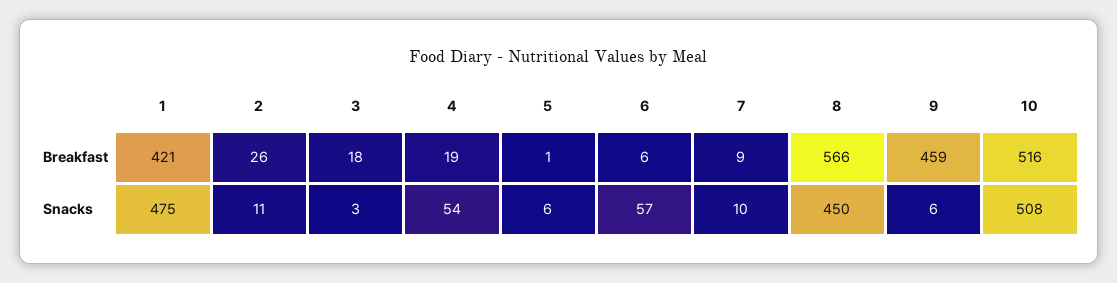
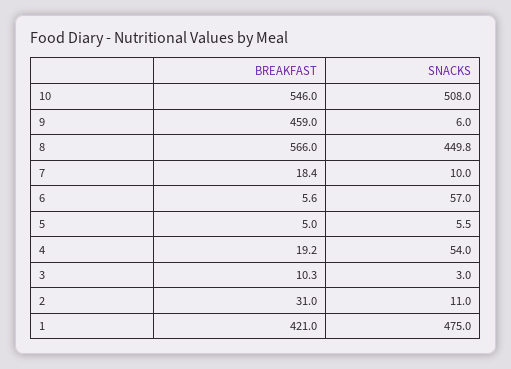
2, Breakfast: 26 -> 31
3, Breakfast: 18 -> 10.3
5, Breakfast: 1 -> 5
7, Breakfast: 9 -> 18.4
10, Breakfast: 516 -> 546

